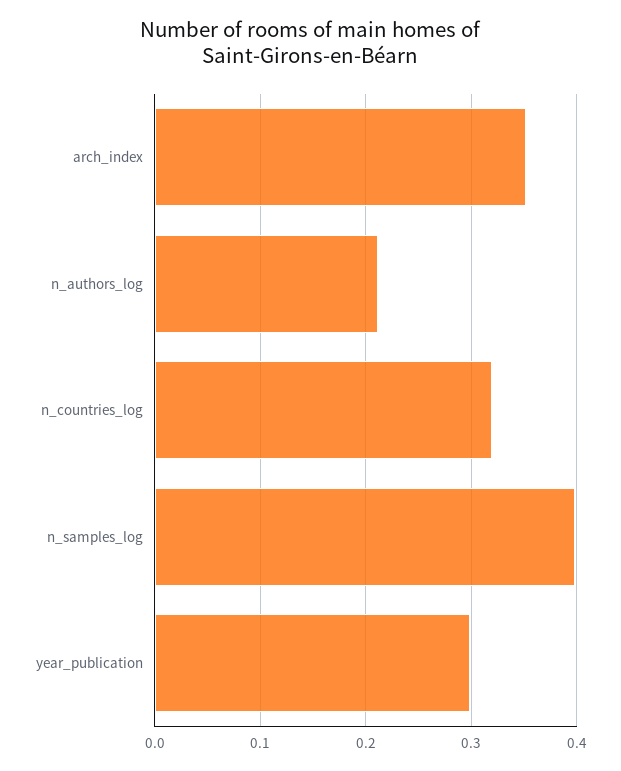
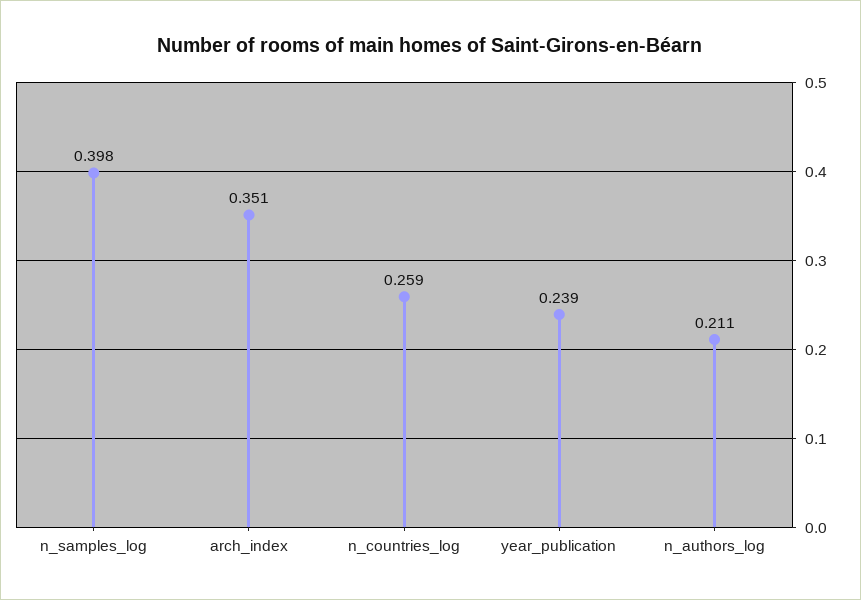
n_countries_log: 0.32 -> 0.259
year_publication: 0.3 -> 0.239

